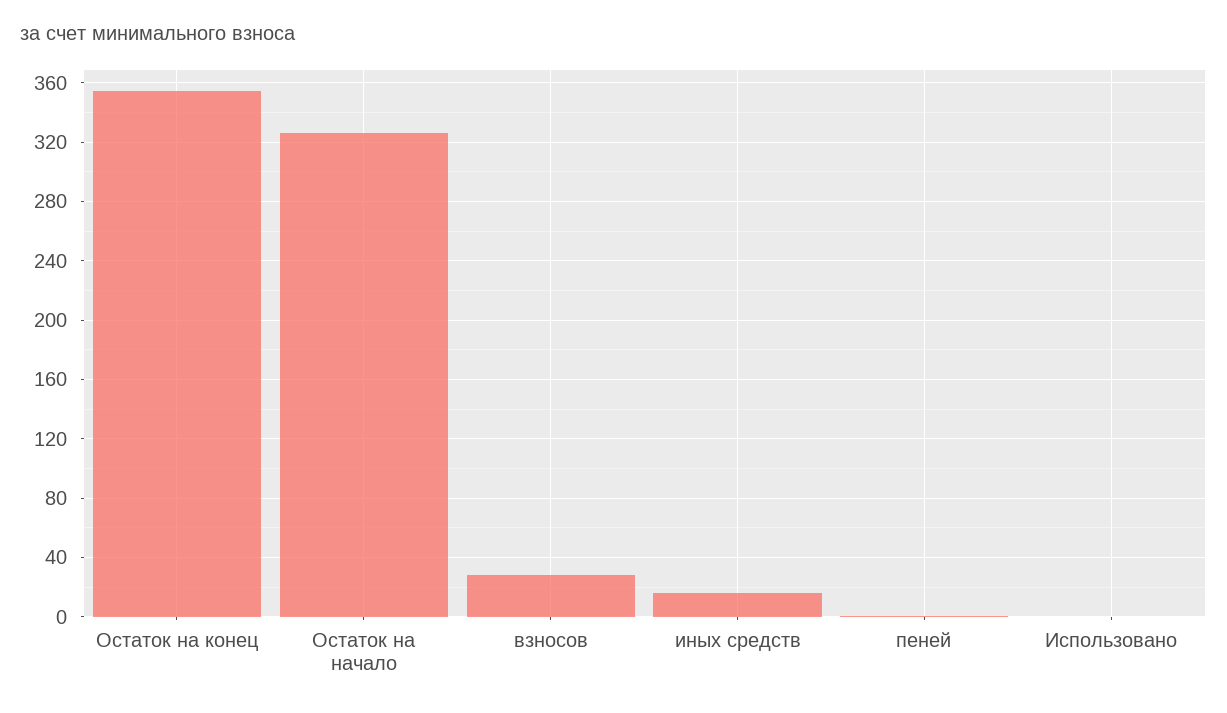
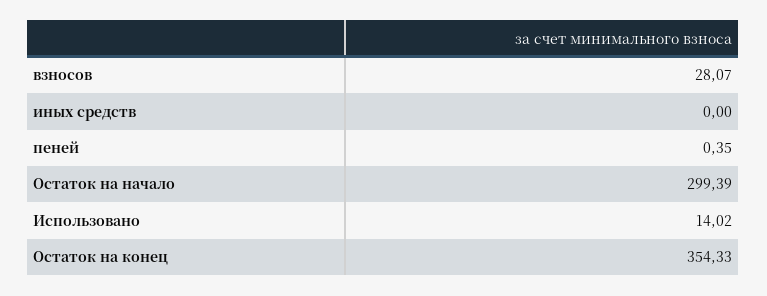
Остаток на начало: 325 -> 299.39
иных средств: 15 -> 0
Использовано: 0 -> 14.02

